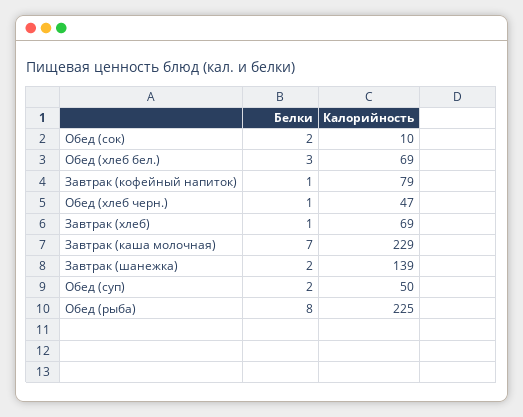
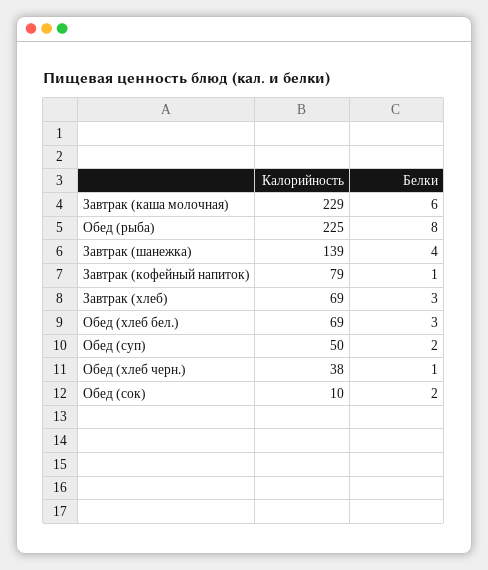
Калорийность, Обед (хлеб черн.): 47 -> 38
Белки, Завтрак (хлеб): 1 -> 3
Белки, Завтрак (каша молочная): 7 -> 6
Белки, Завтрак (шанежка): 2 -> 4

